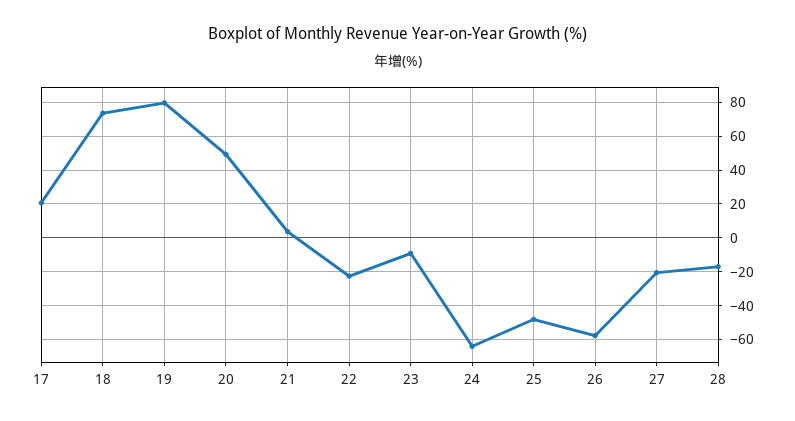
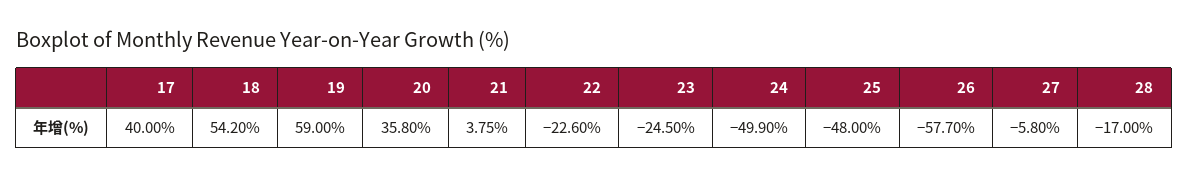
17: 20 -> 40
18: 75 -> 54.2
19: 80 -> 59
20: 50 -> 35.8
23: -10 -> -24.5
24: -65 -> -49.9
27: -20 -> -5.8

